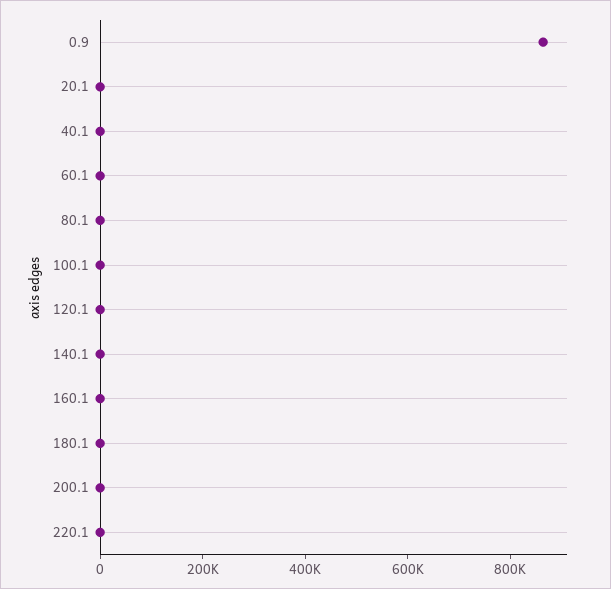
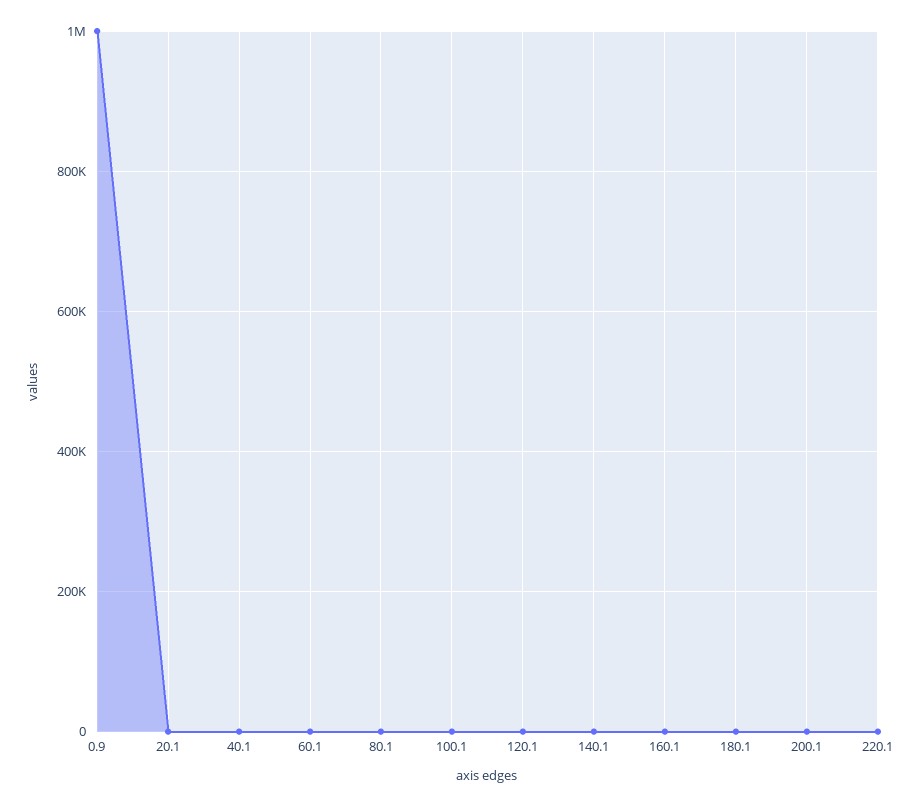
0.9: 850000 -> 1000000

